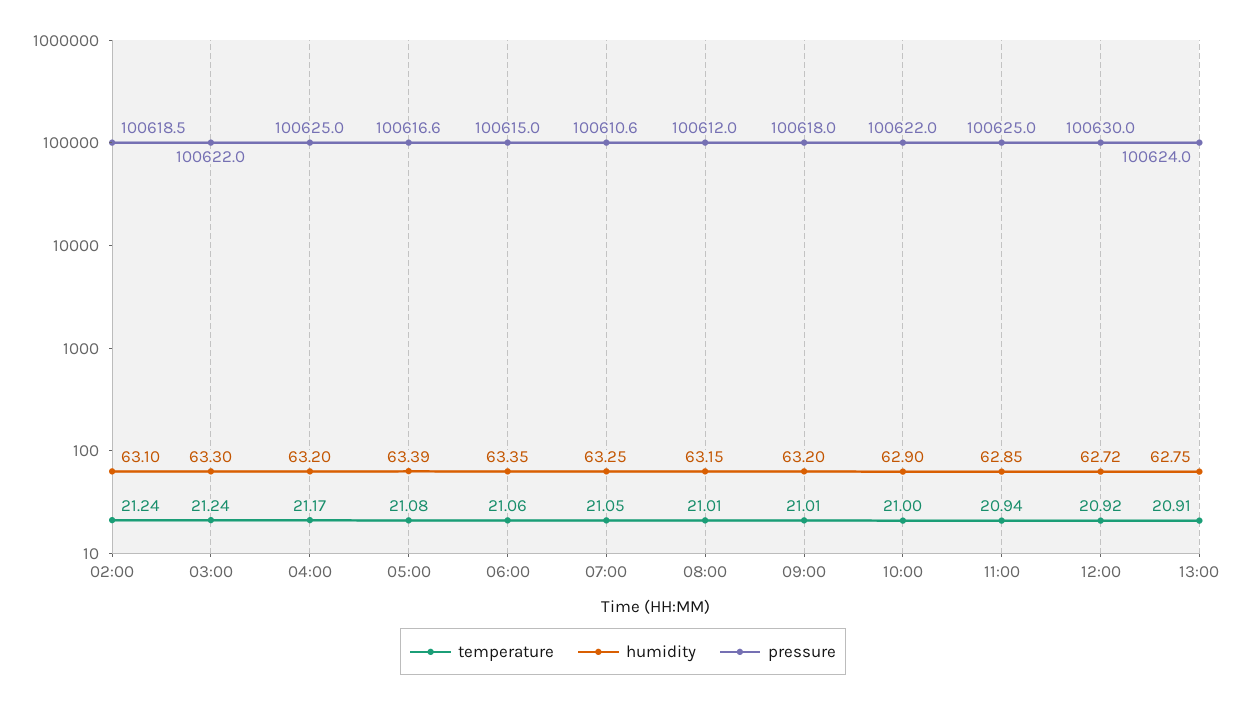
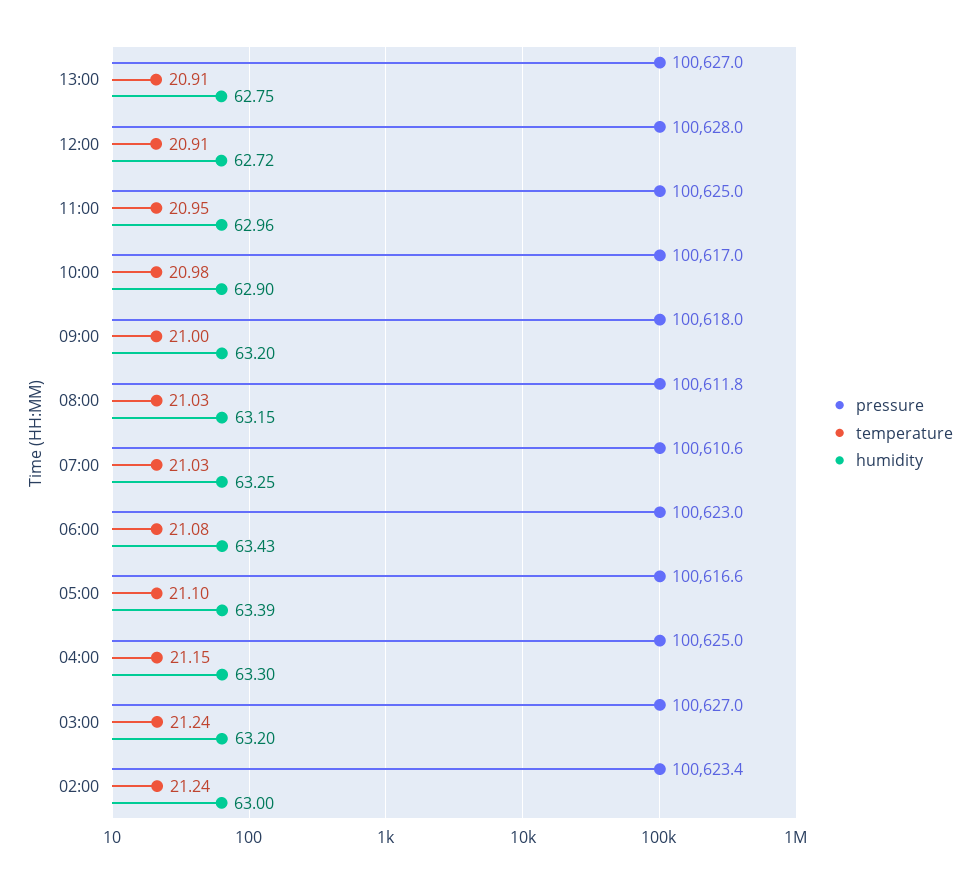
humidity, 02:00: 63.1 -> 63
pressure, 02:00: 100618.5 -> 100623.4
humidity, 03:00: 63.3 -> 63.2
pressure, 03:00: 100622 -> 100627
temperature, 04:00: 21.17 -> 21.15
humidity, 04:00: 63.2 -> 63.3
temperature, 05:00: 21.08 -> 21.1
temperature, 06:00: 21.06 -> 21.08
humidity, 06:00: 63.35 -> 63.43
pressure, 06:00: 100615 -> 100623
temperature, 07:00: 21.05 -> 21.03
temperature, 08:00: 21.01 -> 21.03
pressure, 08:00: 100612 -> 100611.8
temperature, 09:00: 21.01 -> 21
temperature, 10:00: 21 -> 20.98
pressure, 10:00: 100622 -> 100617
temperature, 11:00: 20.94 -> 20.95
humidity, 11:00: 62.85 -> 62.96
temperature, 12:00: 20.92 -> 20.91
pressure, 12:00: 100630 -> 100628
pressure, 13:00: 100624 -> 100627

